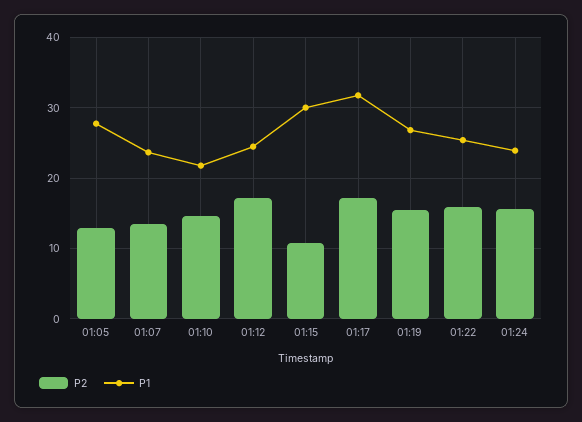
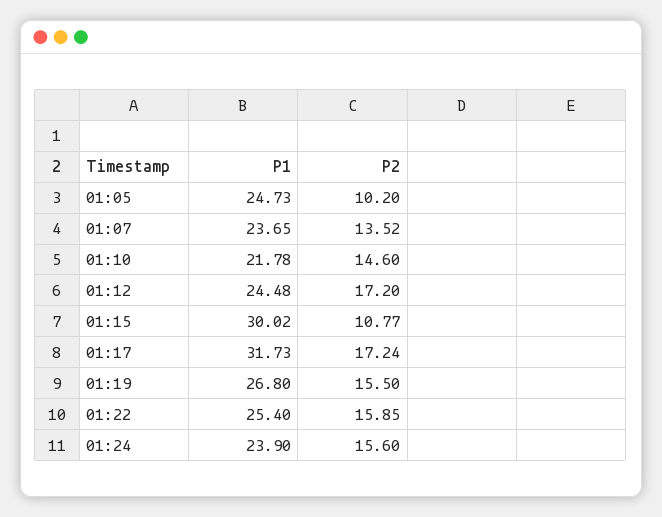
P2, 01:05: 13 -> 10.2
P1, 01:05: 28 -> 24.73

